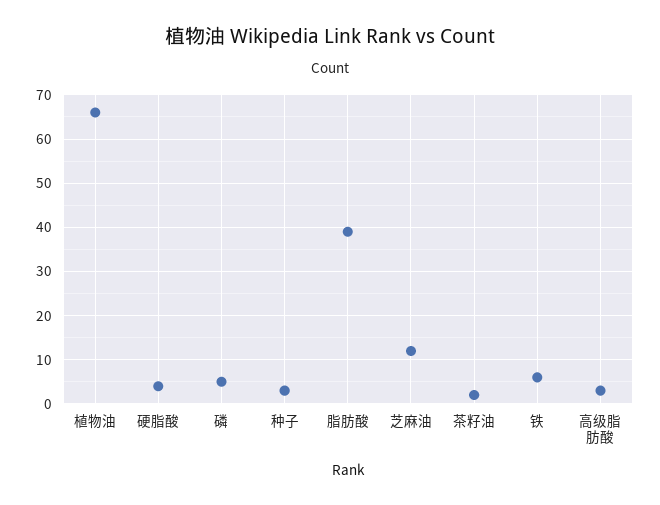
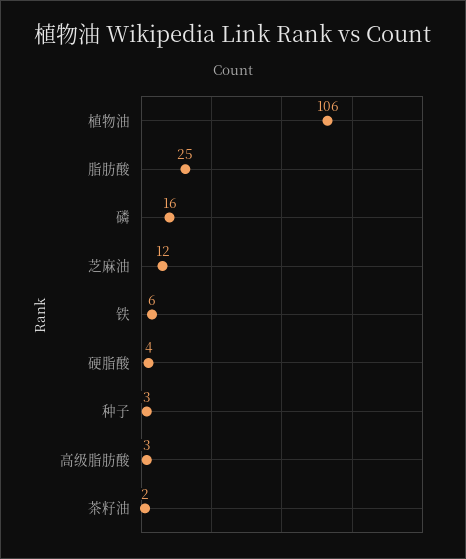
植物油: 65 -> 106
磷: 5 -> 16
脂肪酸: 40 -> 25

